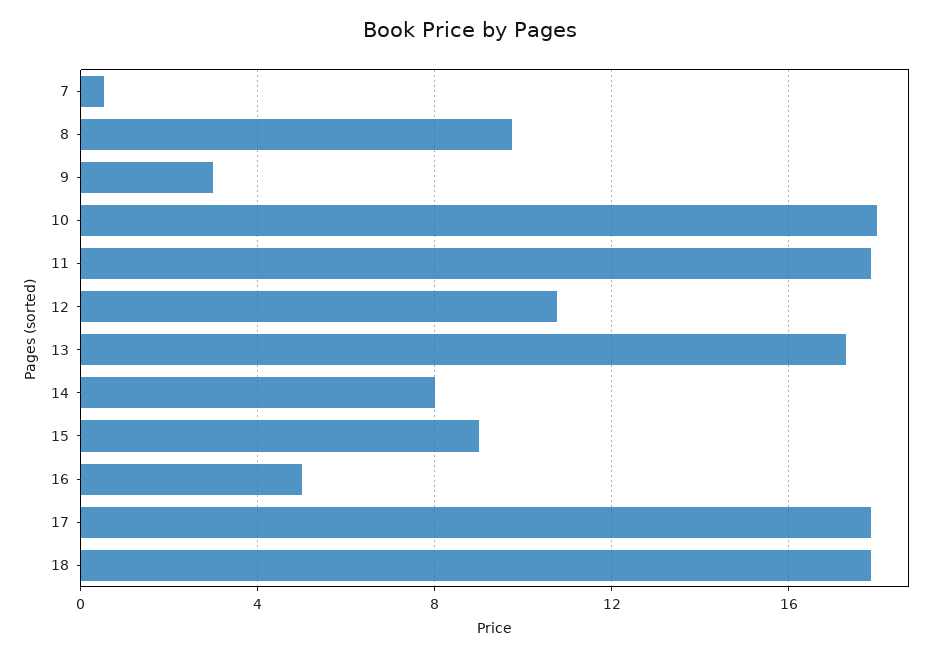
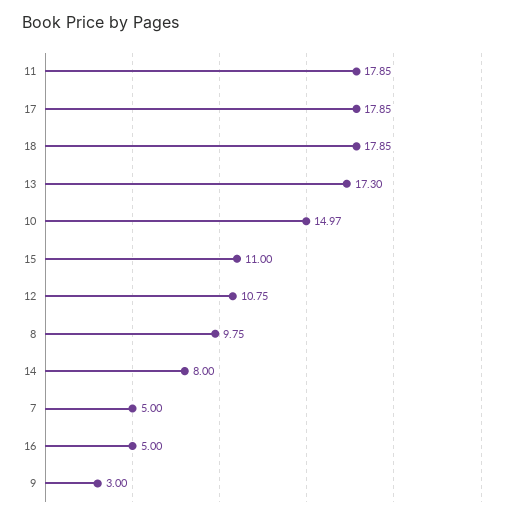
7: 0.5 -> 5
10: 18 -> 14.97
15: 9 -> 11

